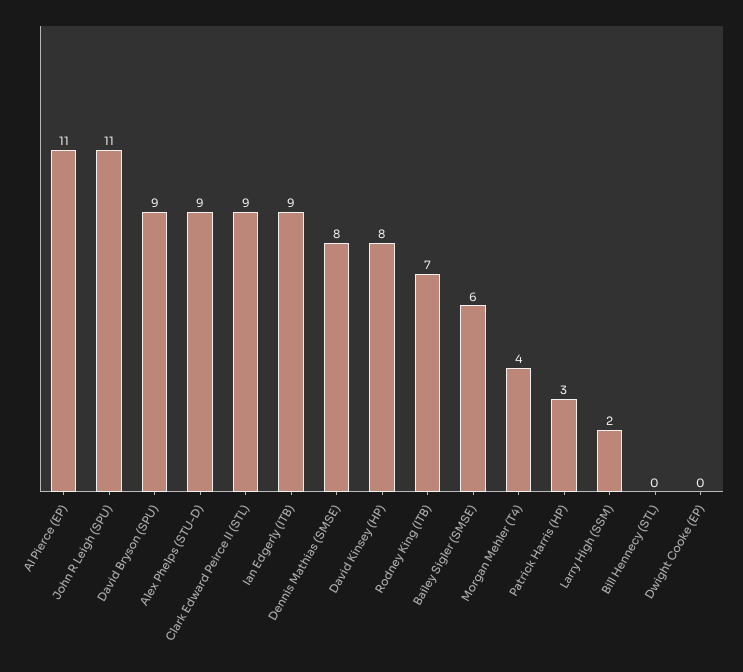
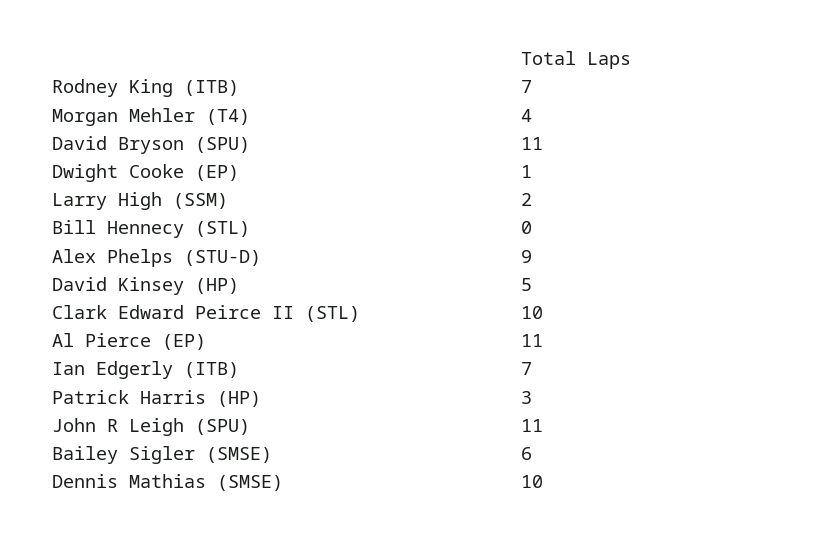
David Bryson (SPU): 9 -> 11
Clark Edward Peirce II (STL): 9 -> 10
Ian Edgerly (ITB): 9 -> 7
Dennis Mathias (SMSE): 8 -> 10
David Kinsey (HP): 8 -> 5
Dwight Cooke (EP): 0 -> 1

